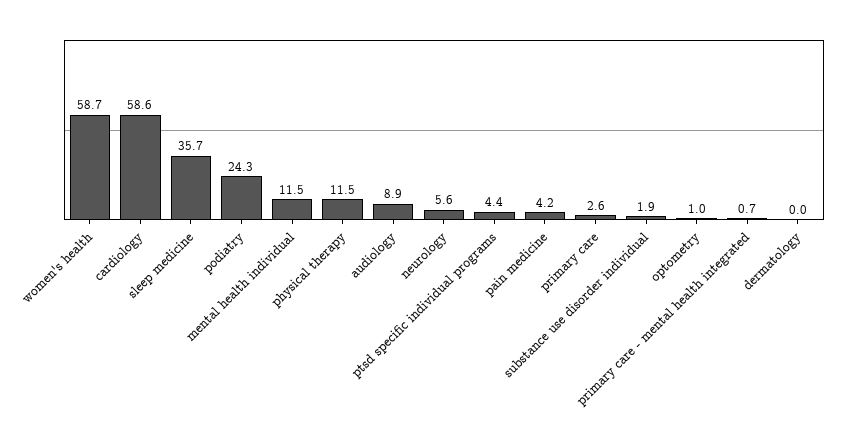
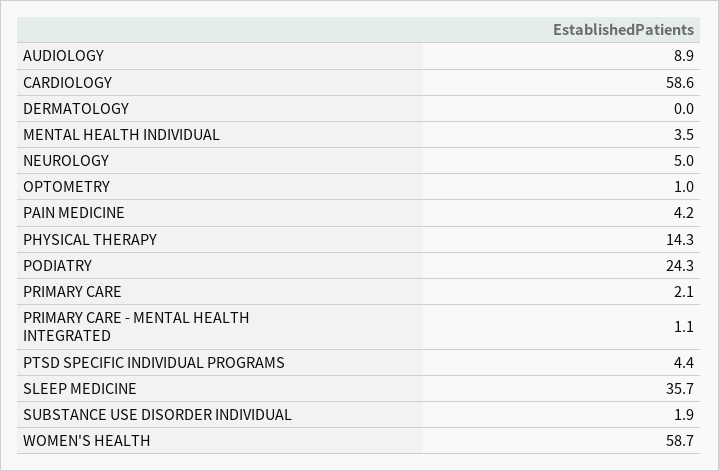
mental health individual: 11.5 -> 3.5
physical therapy: 11.5 -> 14.3
neurology: 5.6 -> 5
primary care: 2.6 -> 2.1
primary care - mental health integrated: 0.7 -> 1.1

